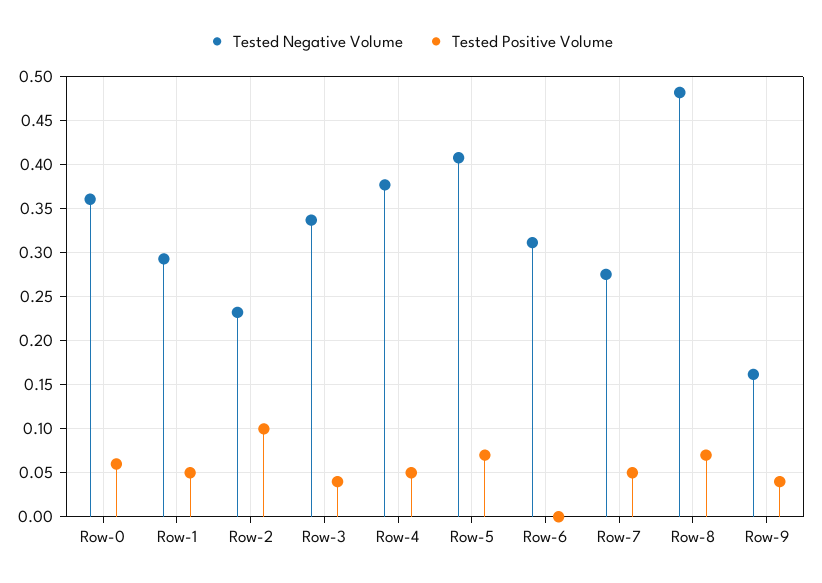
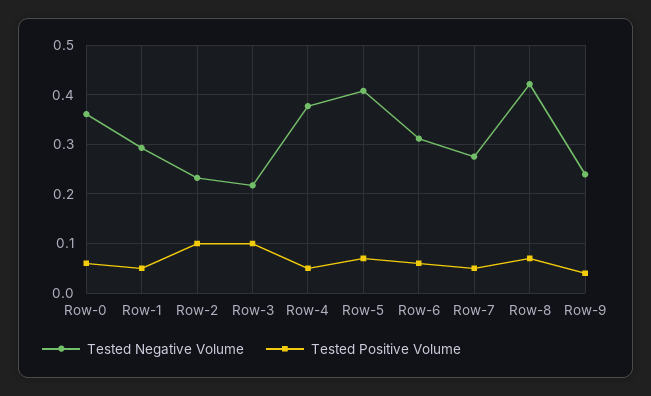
Tested Negative Volume, Row-3: 0.34 -> 0.22
Tested Positive Volume, Row-3: 0.04 -> 0.1
Tested Positive Volume, Row-6: 0 -> 0.06
Tested Negative Volume, Row-8: 0.48 -> 0.42
Tested Negative Volume, Row-9: 0.16 -> 0.24

